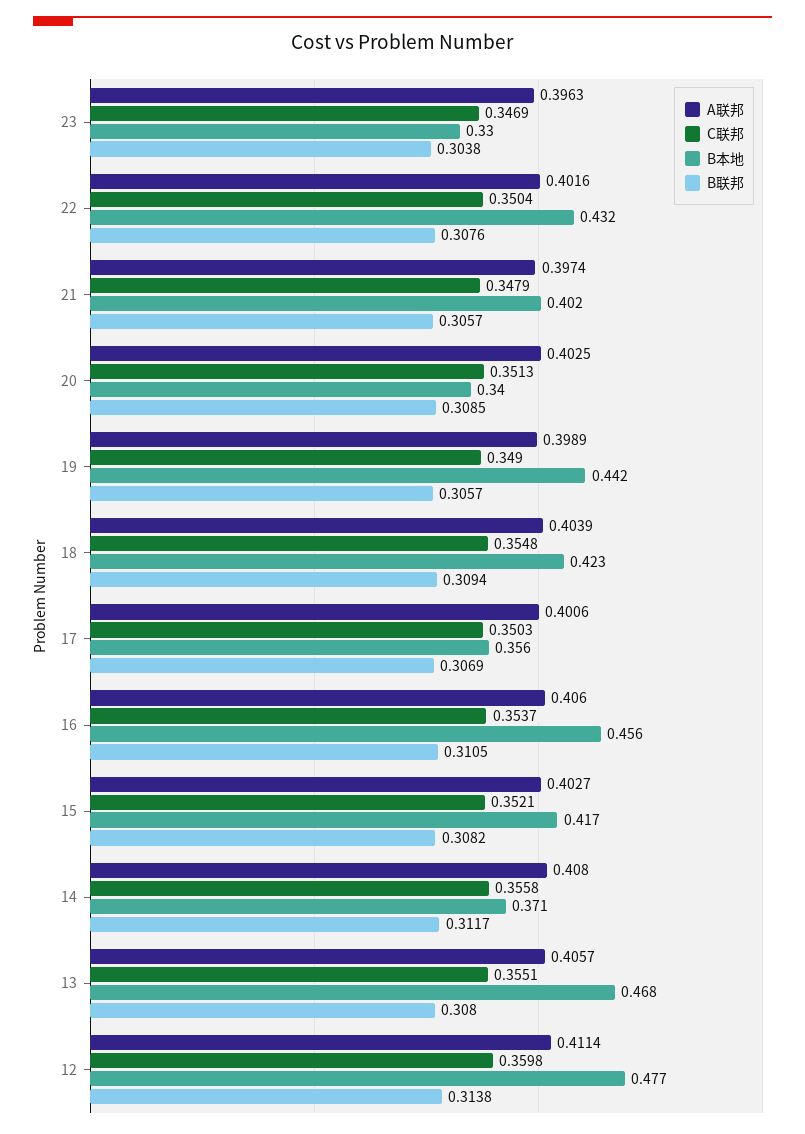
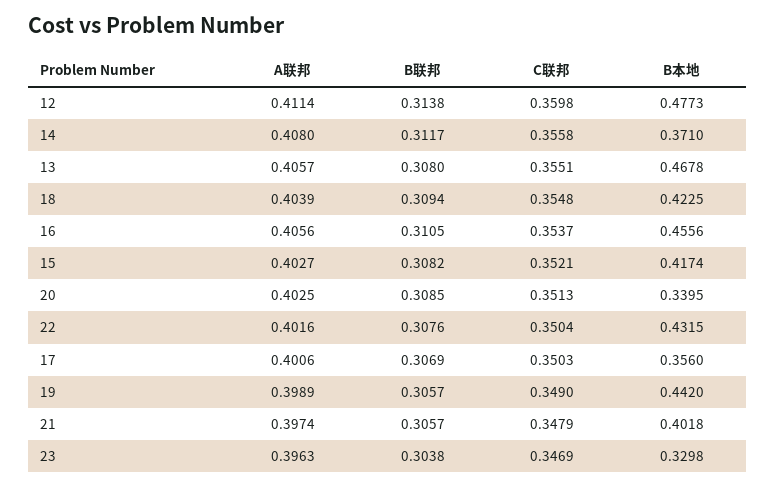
A联邦, 16: 0.406 -> 0.4056

